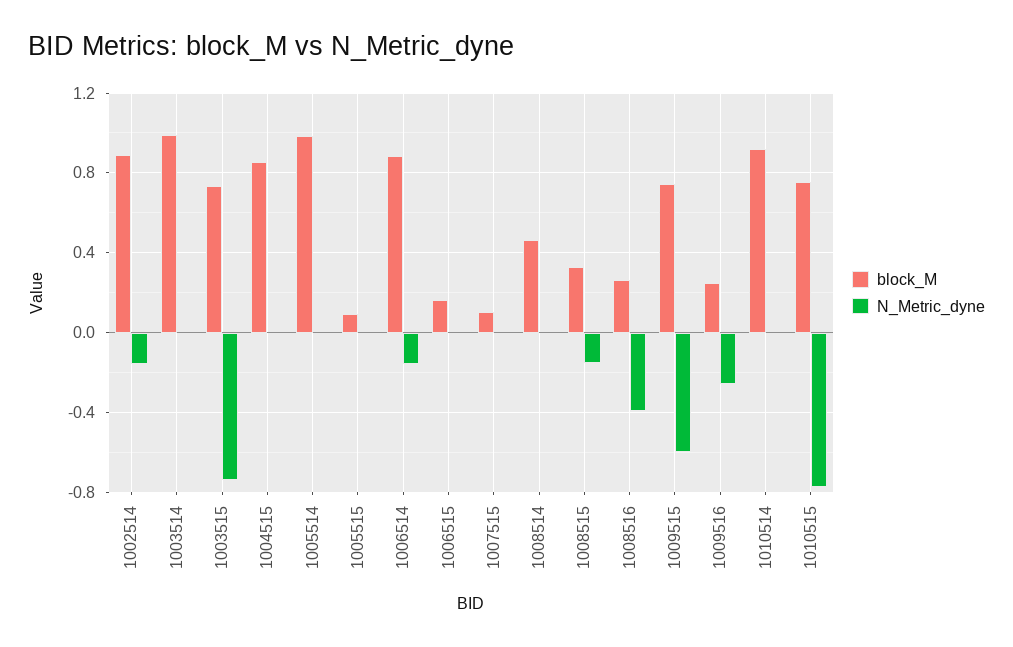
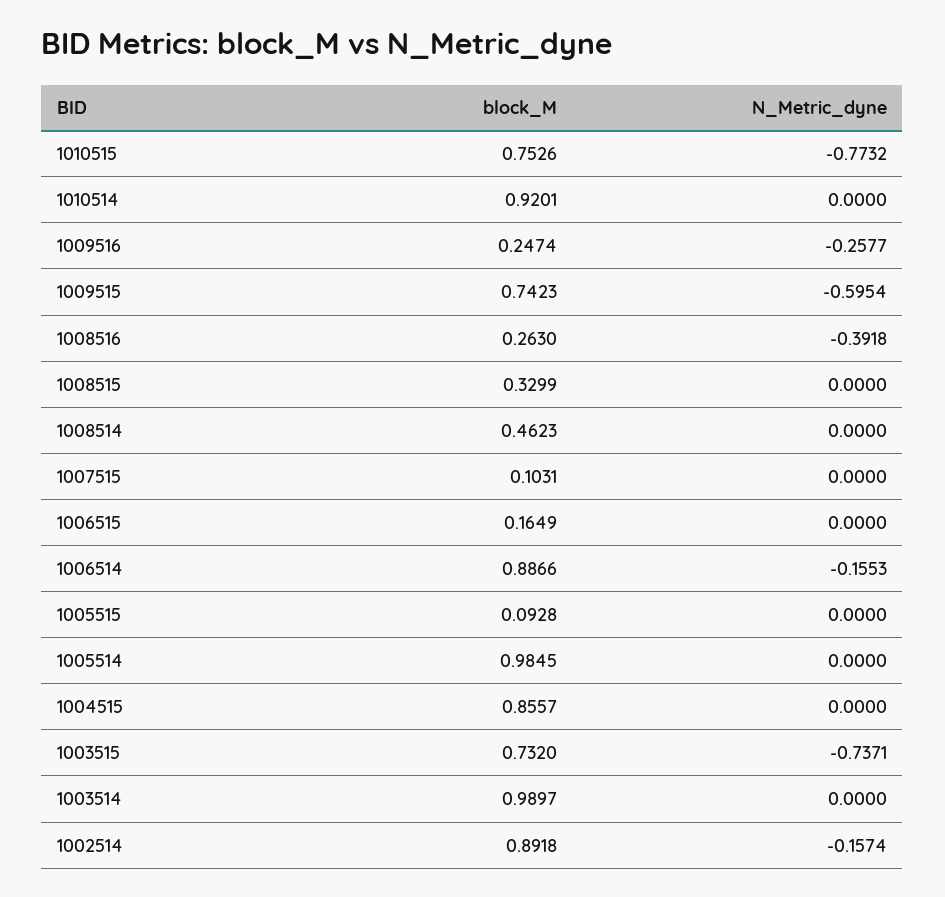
N_Metric_dyne, 1008515: -0.15 -> 0

